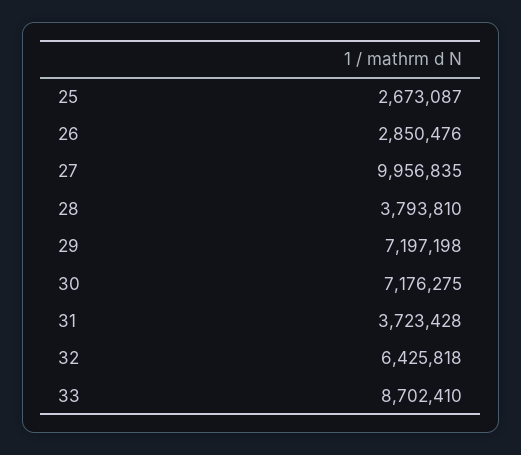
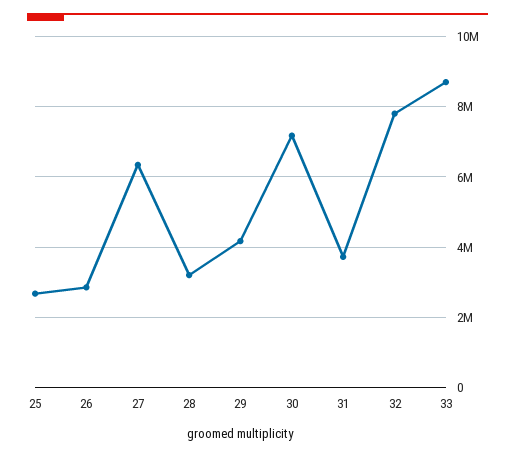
27: 9956835 -> 6400000
28: 3793810 -> 3200000
29: 7197198 -> 4200000
32: 6425818 -> 7800000

